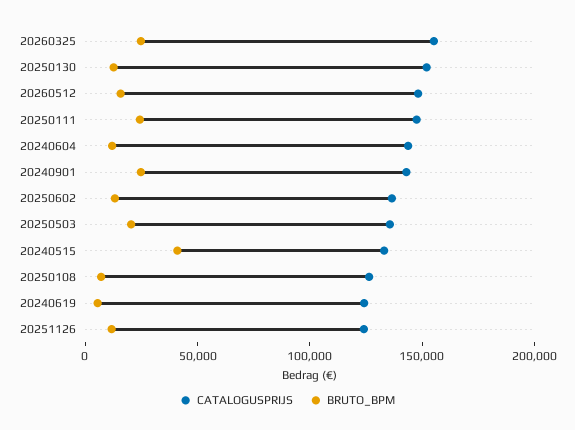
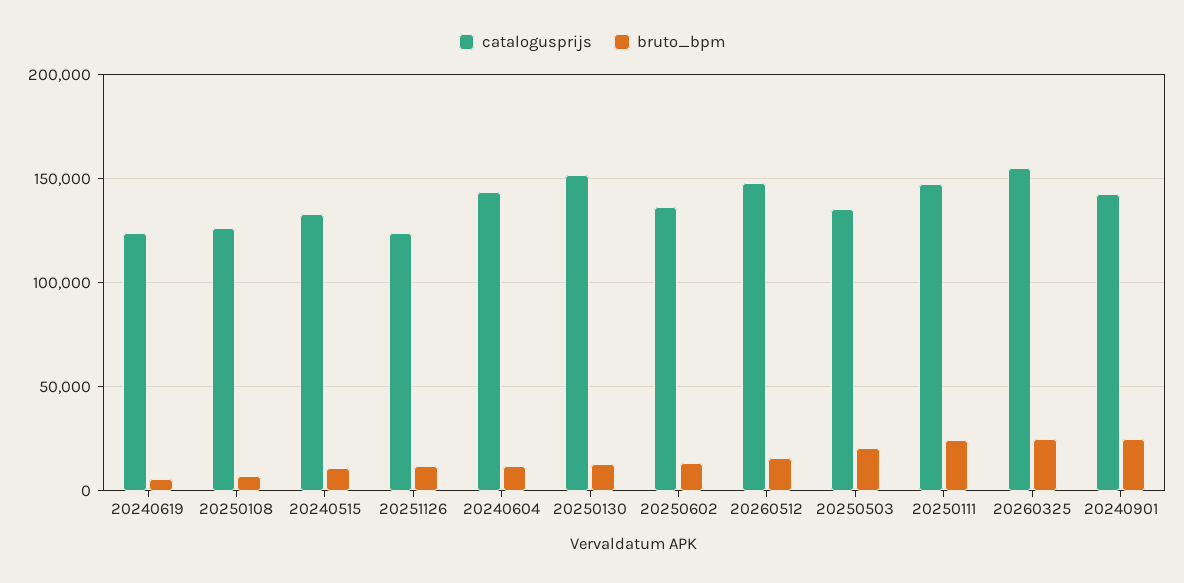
BRUTO_BPM, 20240515: 40000 -> 10000

